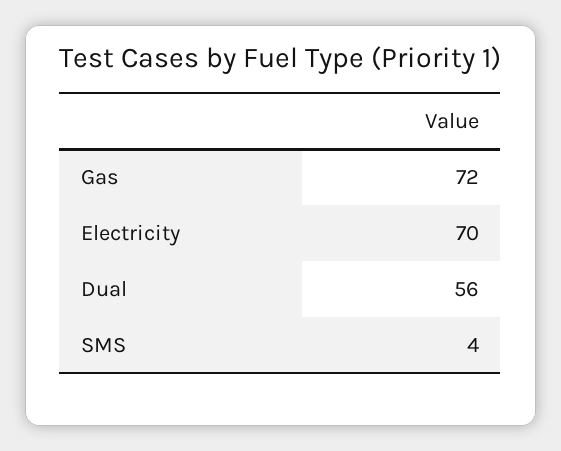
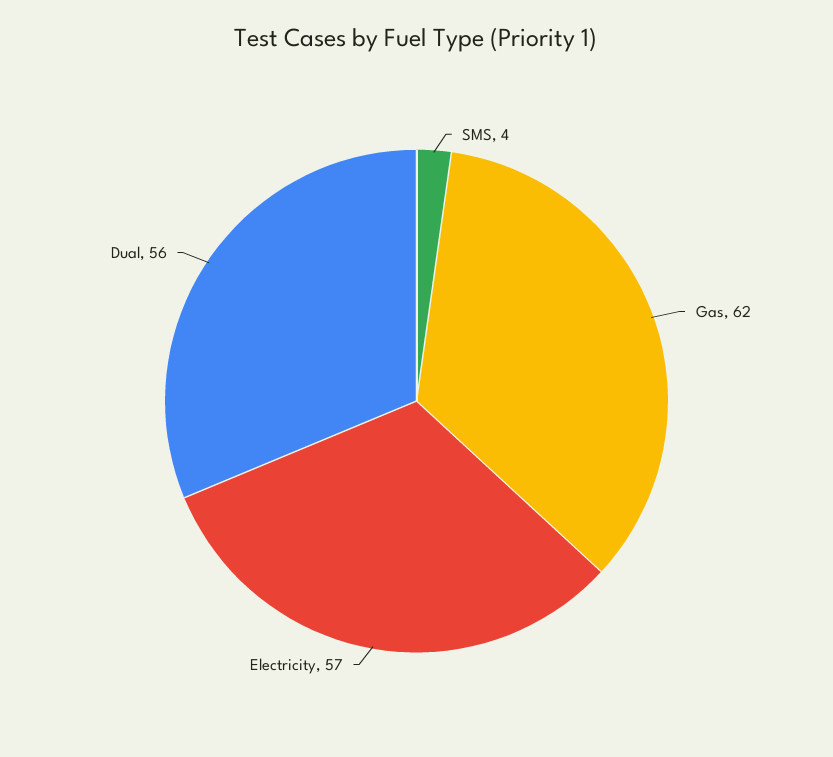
Gas: 72 -> 62
Electricity: 70 -> 57

